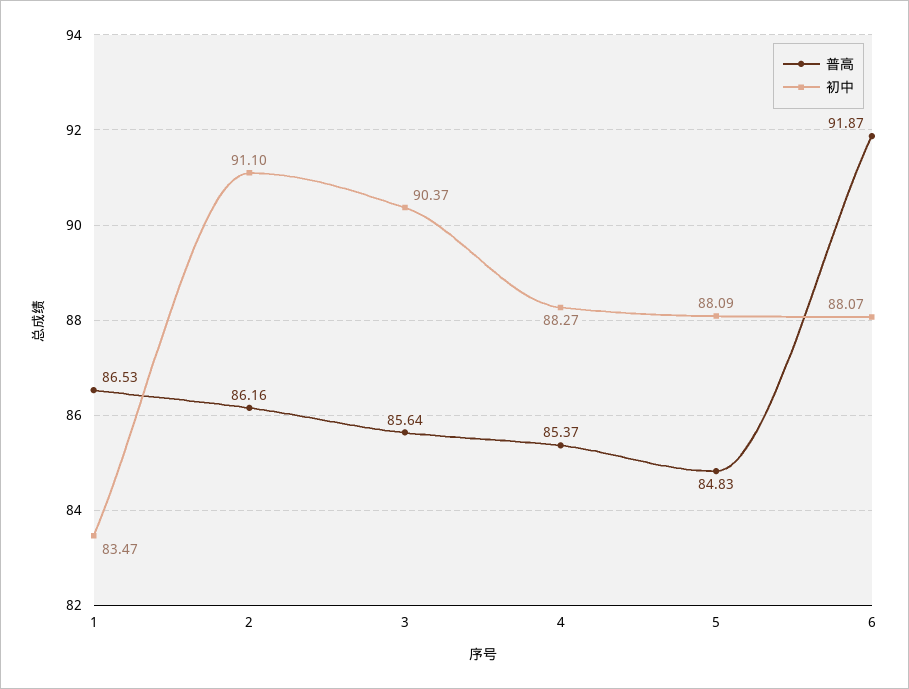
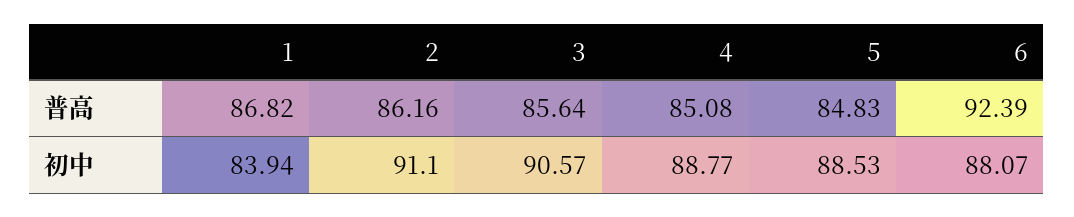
普高, 1: 86.53 -> 86.82
初中, 1: 83.47 -> 83.94
初中, 3: 90.37 -> 90.57
普高, 4: 85.37 -> 85.08
初中, 4: 88.27 -> 88.77
初中, 5: 88.09 -> 88.53
普高, 6: 91.87 -> 92.39

